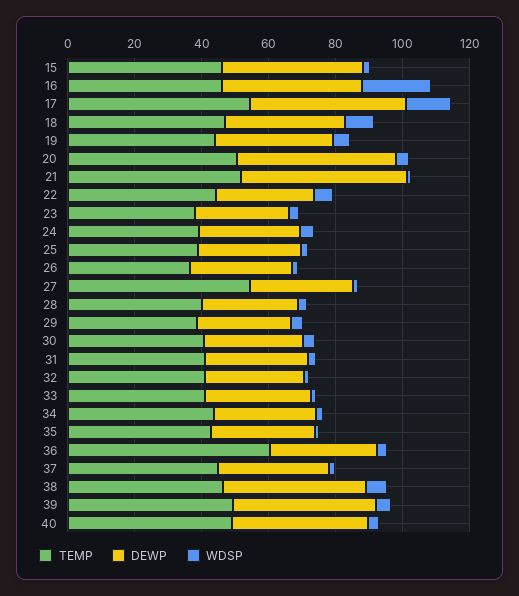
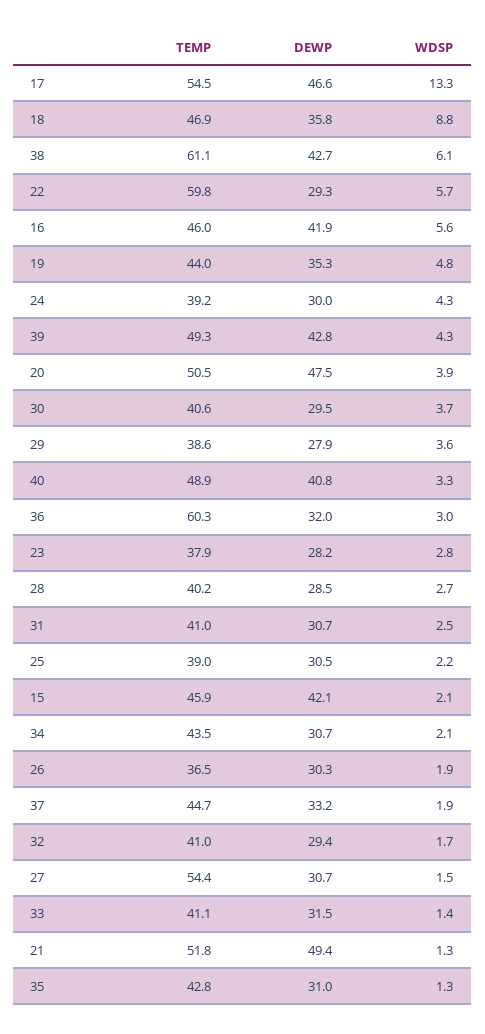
WDSP, 16: 20 -> 5.6
TEMP, 22: 45 -> 59.8
TEMP, 38: 45 -> 61.1

